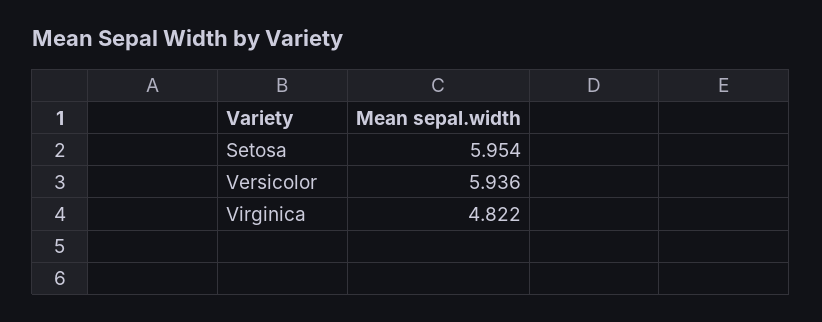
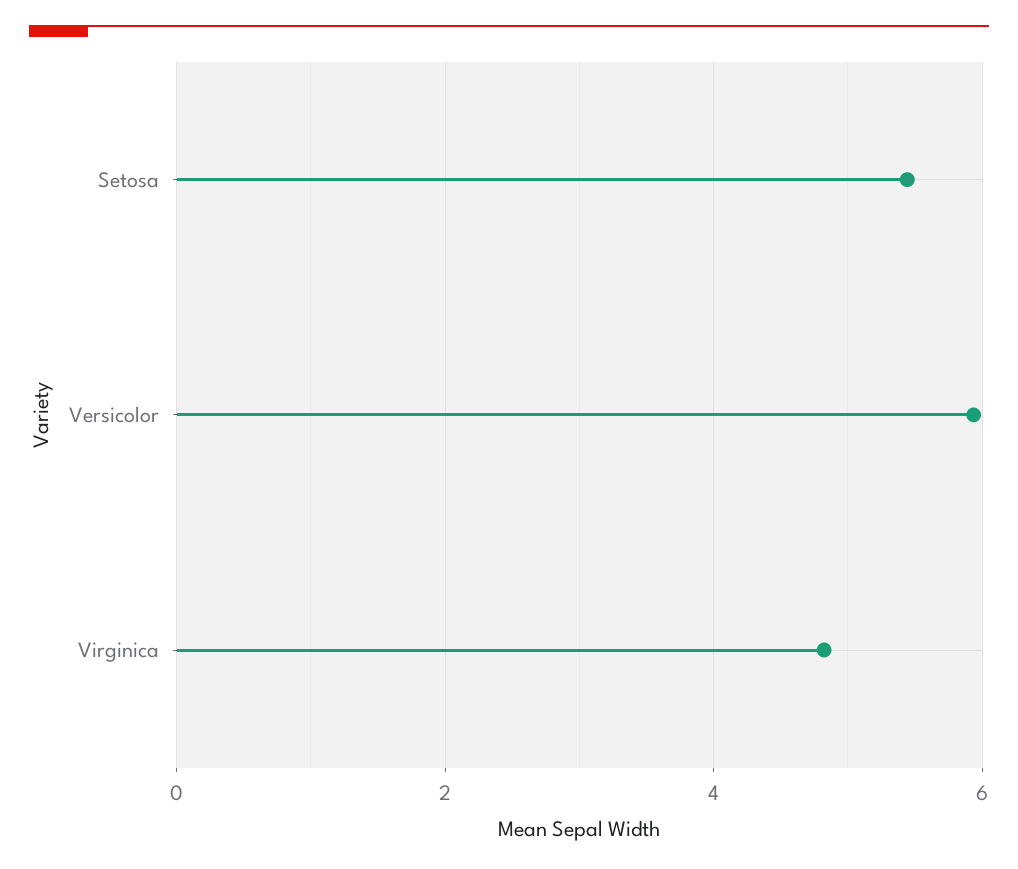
Setosa: 5.954 -> 5.4

